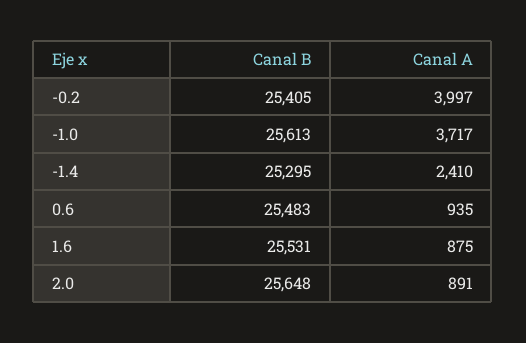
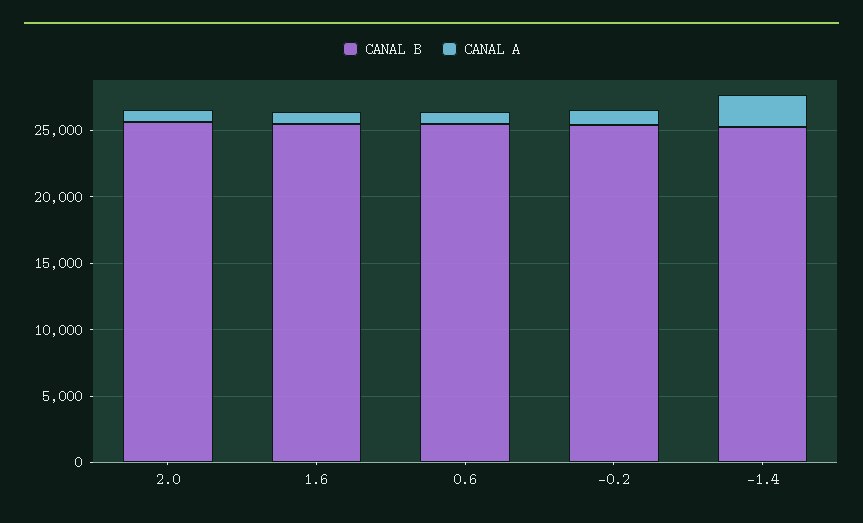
Canal A, -0.2: 3997 -> 1000
Canal B, -1.0: 25613 -> none
Canal A, -1.0: 3717 -> none

